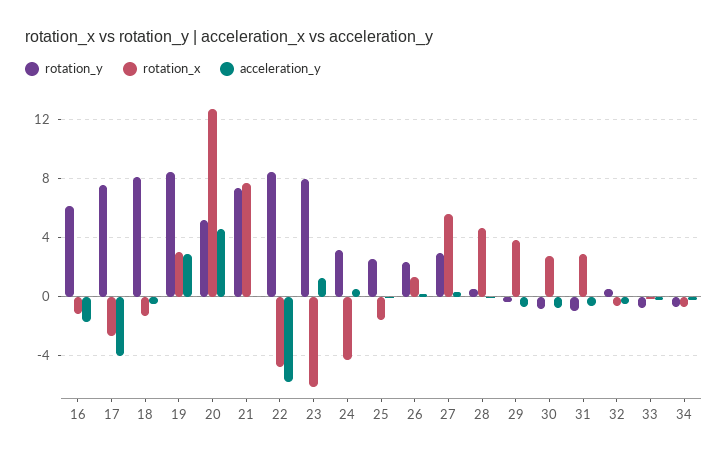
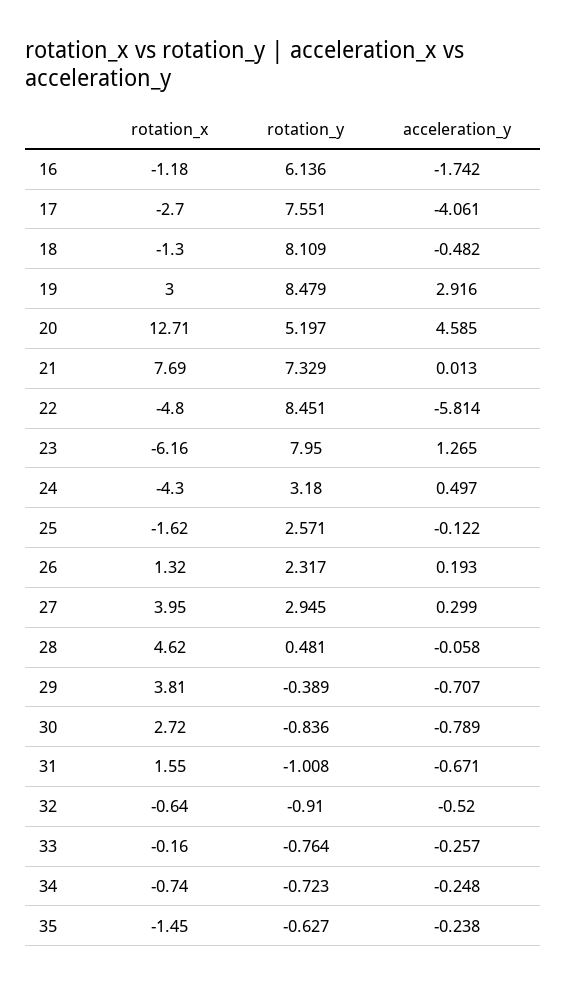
rotation_x, 27: 5.5 -> 3.95
rotation_x, 31: 3 -> 1.55
rotation_y, 32: 0.5 -> -0.91
rotation_x, 35: none -> -1.45
rotation_y, 35: none -> -0.627
acceleration_y, 35: none -> -0.238

